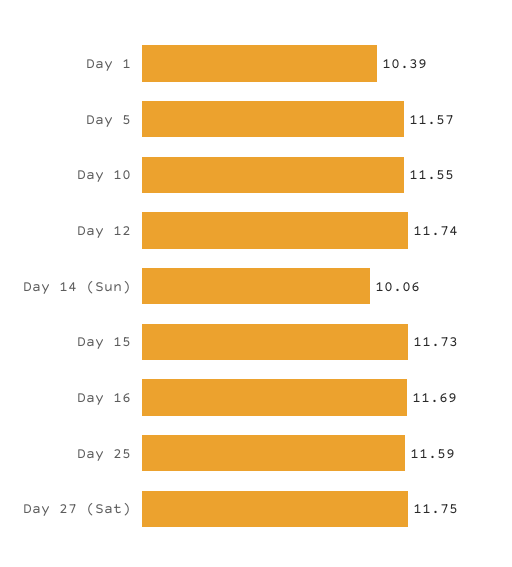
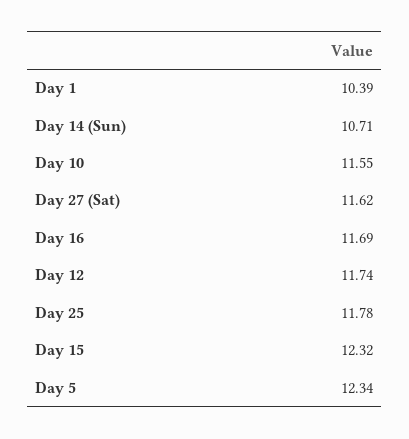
Day 5: 11.57 -> 12.34
Day 14 (Sun): 10.06 -> 10.71
Day 15: 11.73 -> 12.32
Day 25: 11.59 -> 11.78
Day 27 (Sat): 11.75 -> 11.62

